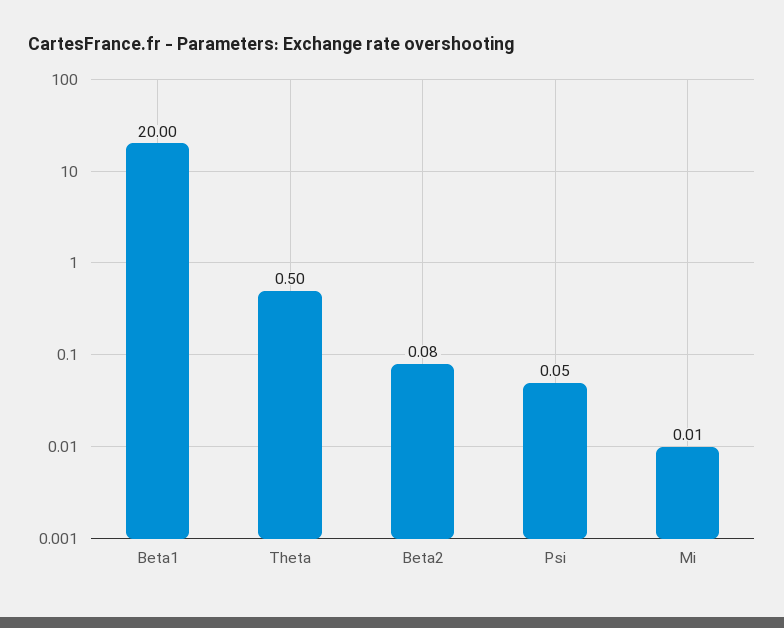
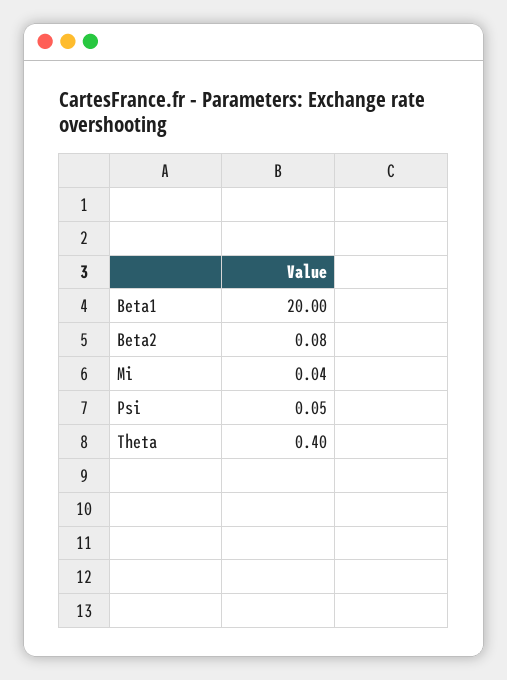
Theta: 0.5 -> 0.4
Mi: 0.01 -> 0.04

